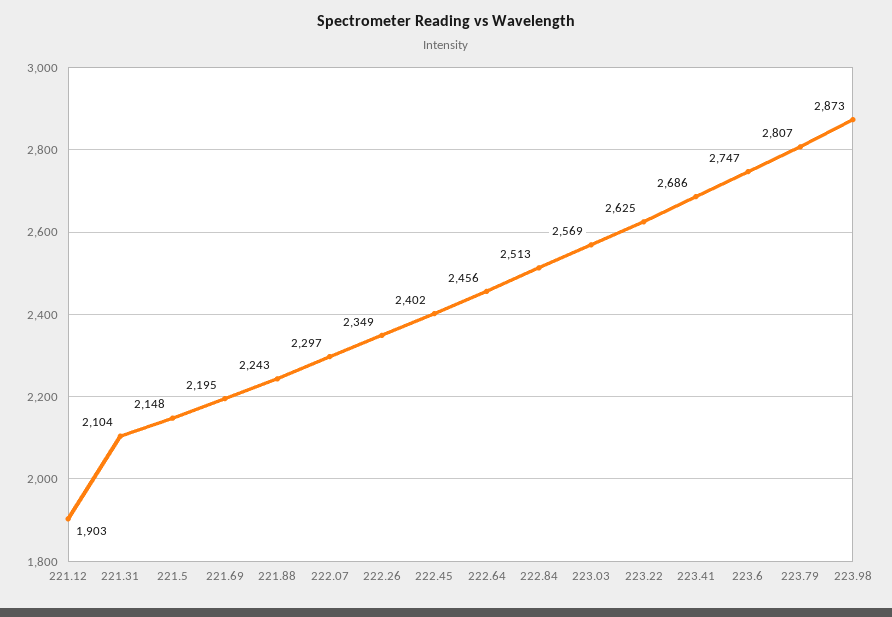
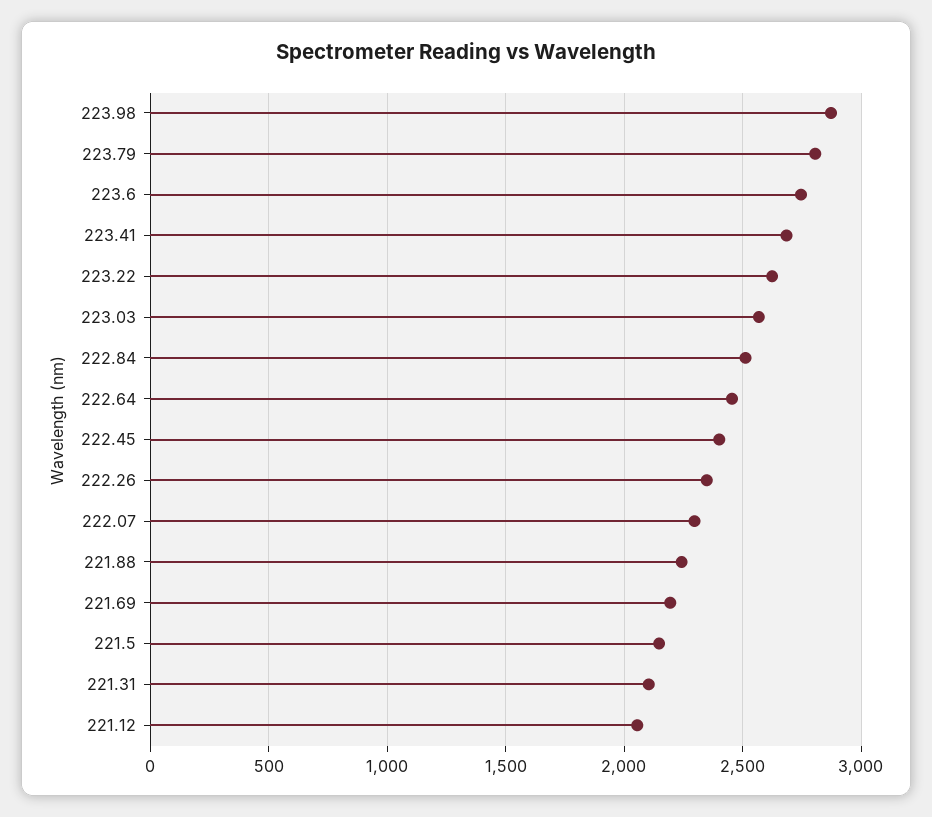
221.12: 1903 -> 2050

